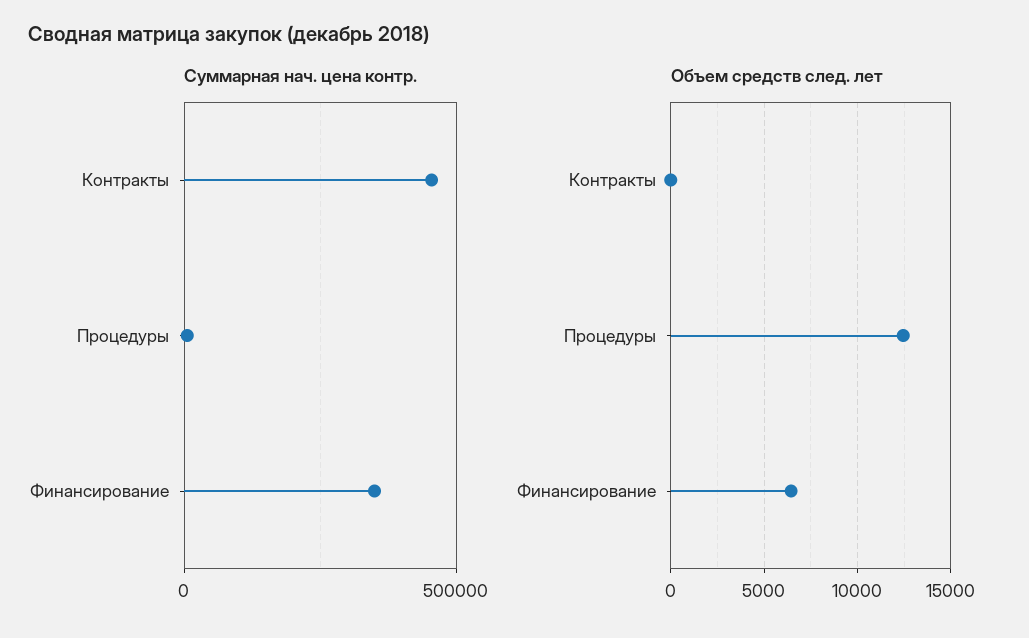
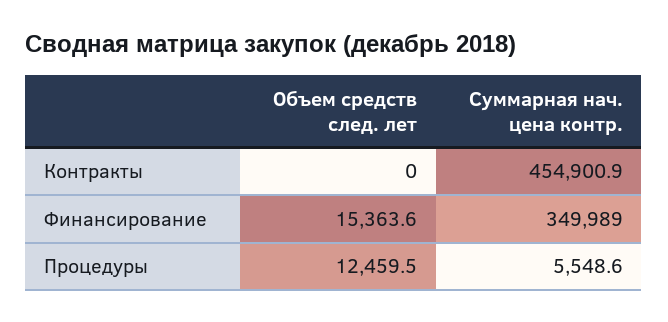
Объем средств след. лет, Финансирование: 6500 -> 15363.6

